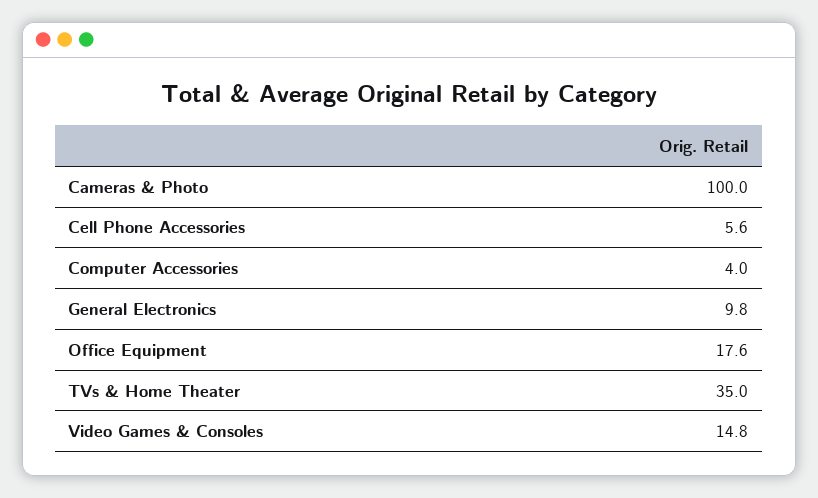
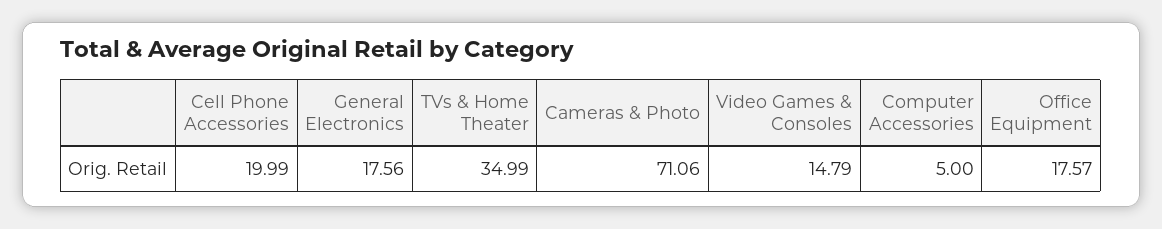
Cameras & Photo: 100 -> 71.06
Cell Phone Accessories: 5.6 -> 19.99
Computer Accessories: 4 -> 5
General Electronics: 9.8 -> 17.56

